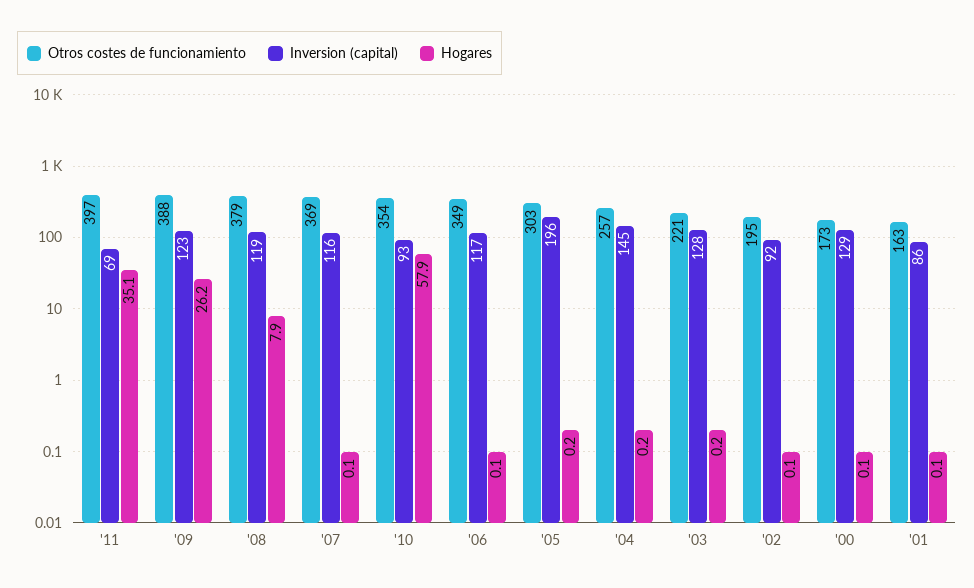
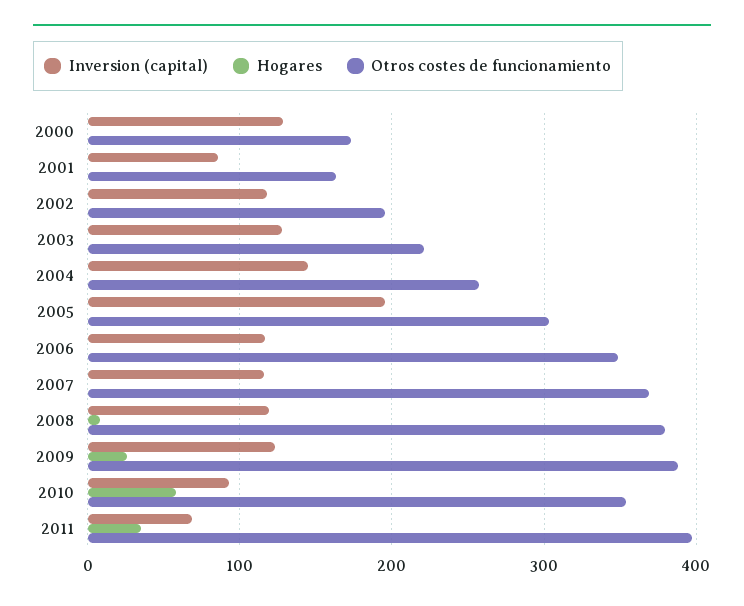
Inversion (capital), '02: 92 -> 120

